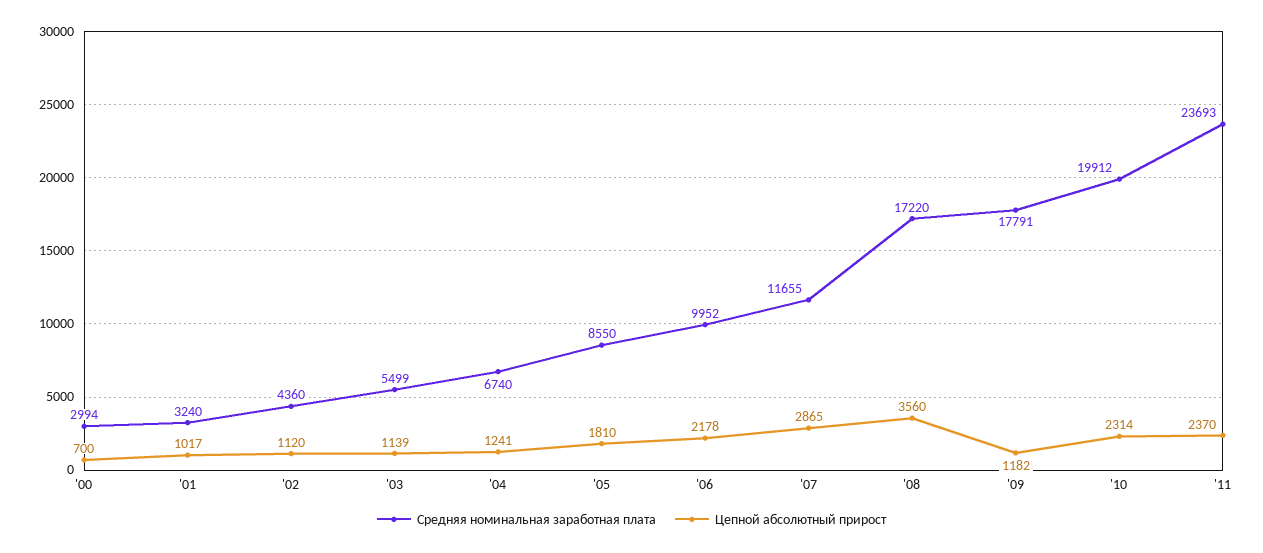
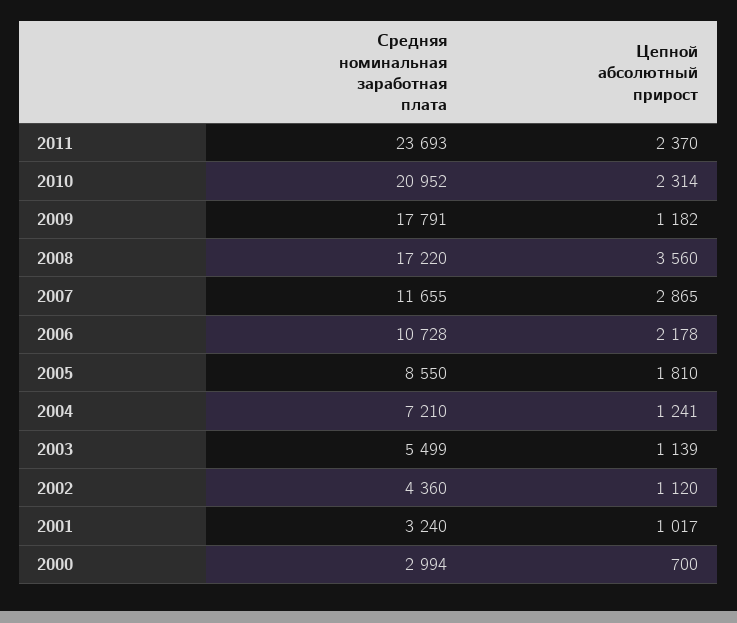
Средняя номинальная заработная плата, '04: 6740 -> 7210
Средняя номинальная заработная плата, '06: 9952 -> 10728
Средняя номинальная заработная плата, '10: 19912 -> 20952

